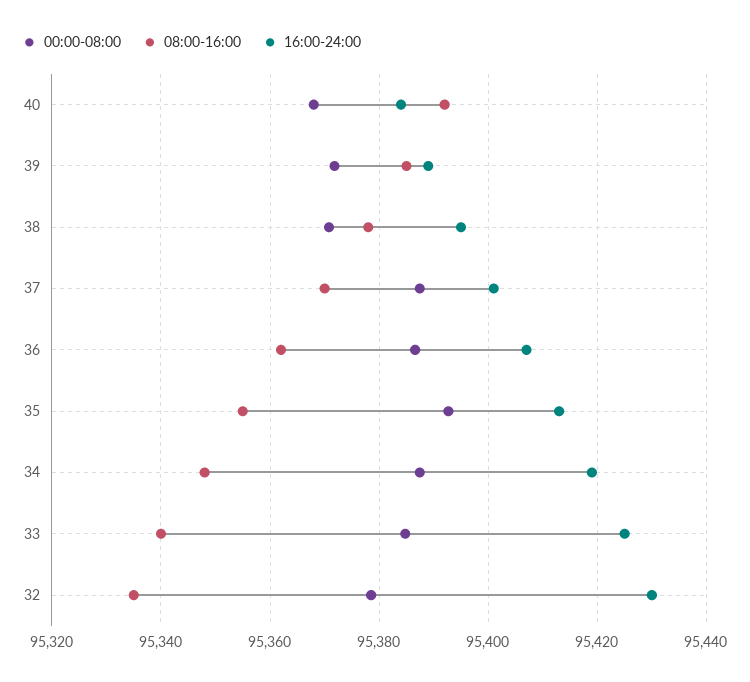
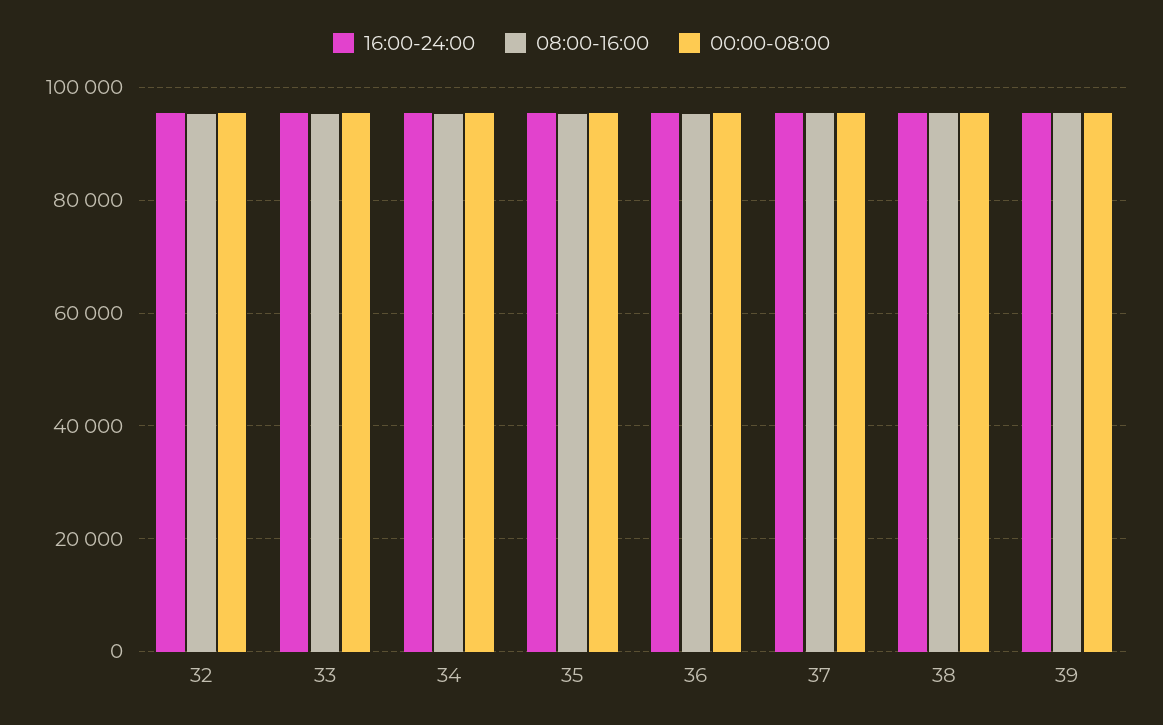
00:00-08:00, 40: 95368 -> none
08:00-16:00, 40: 95392 -> none
16:00-24:00, 40: 95384 -> none

